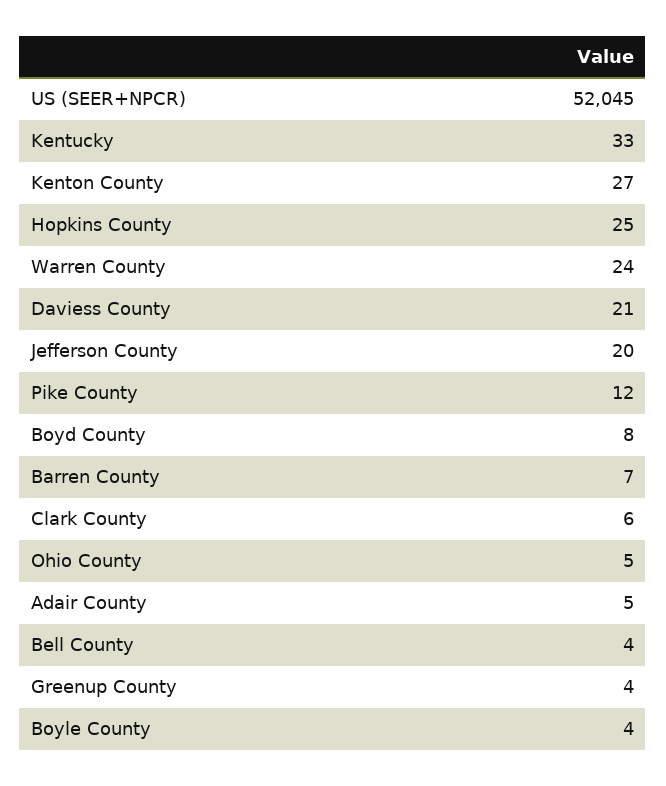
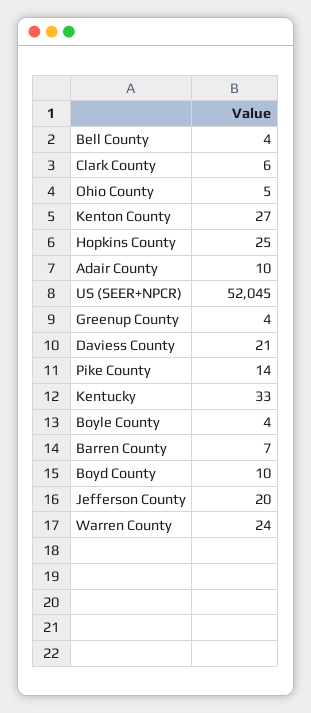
Pike County: 12 -> 14
Boyd County: 8 -> 10
Adair County: 5 -> 10

